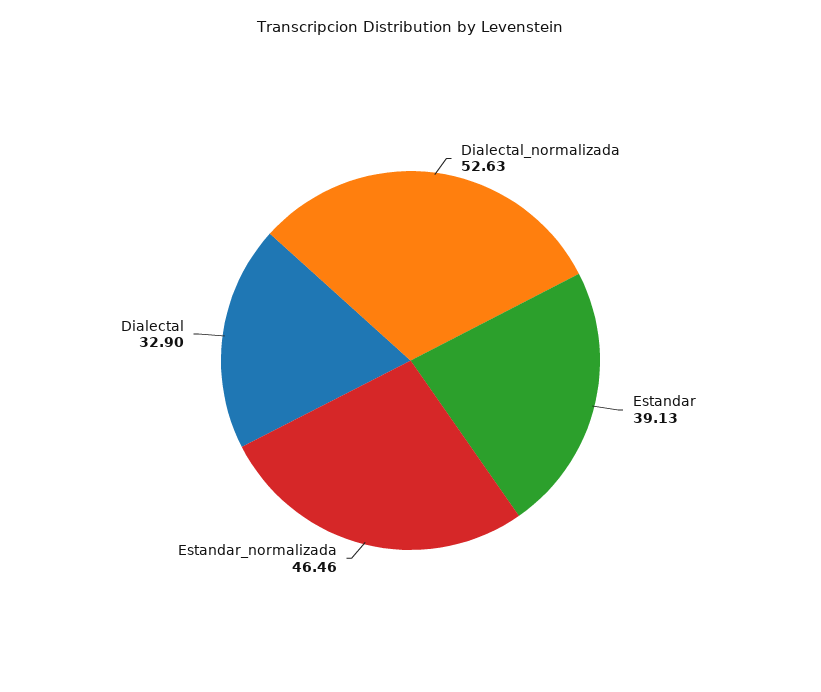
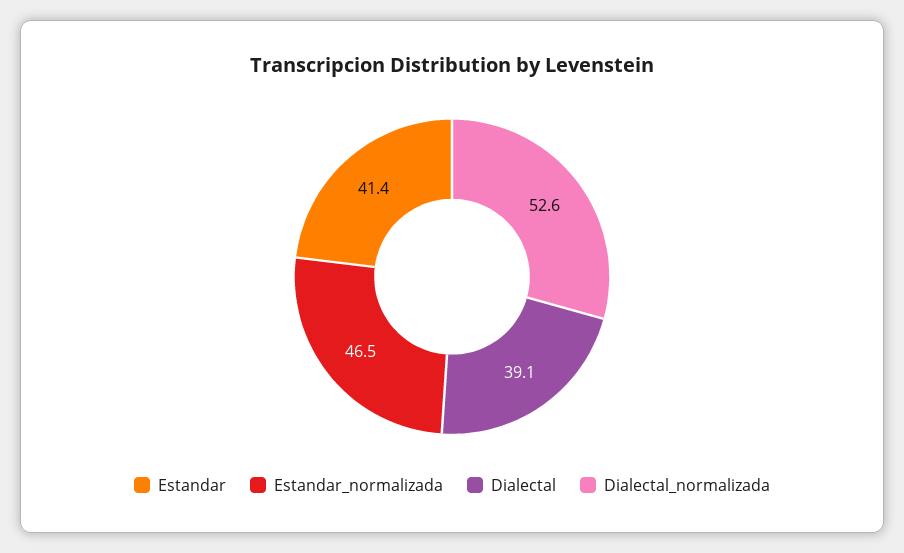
Estandar: 39.13 -> 41.4
Dialectal: 32.9 -> 39.1

